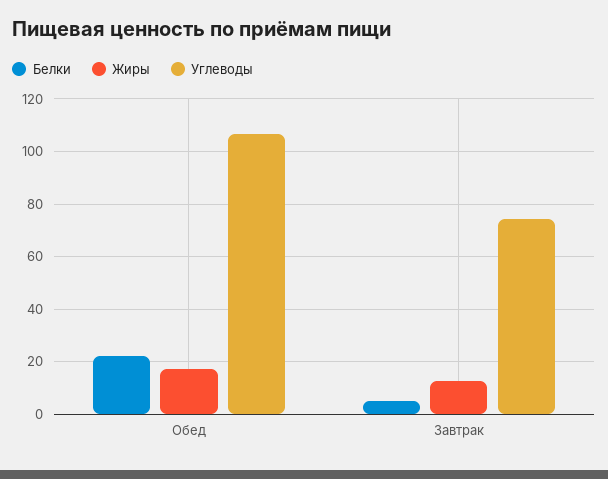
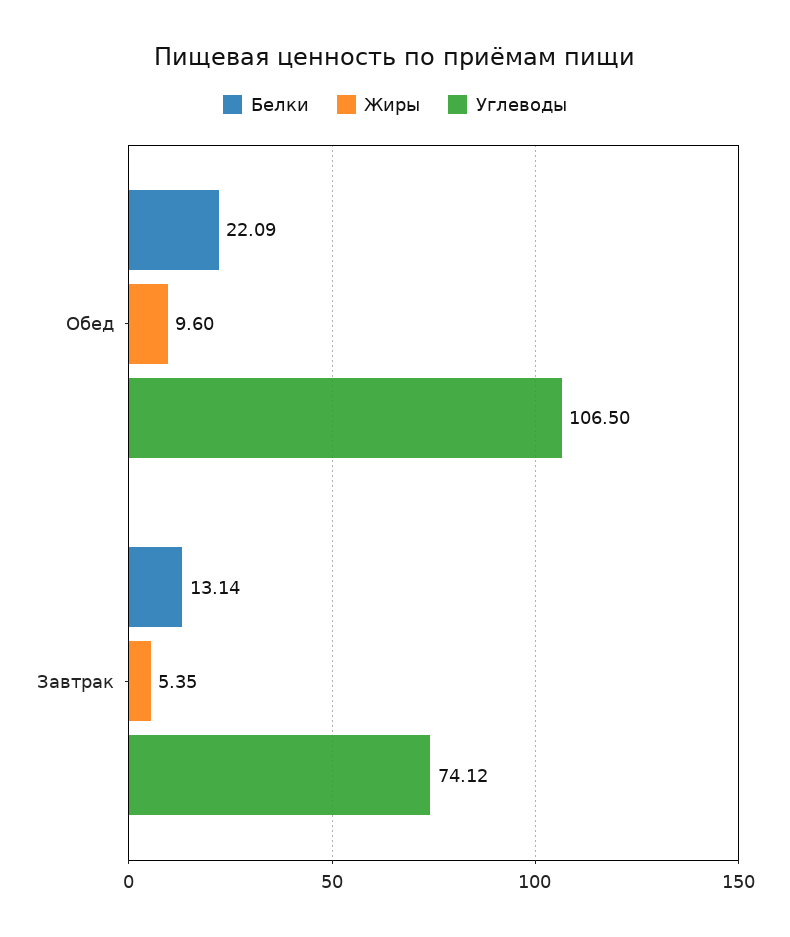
Жиры, Обед: 17.5 -> 9.6
Белки, Завтрак: 5 -> 13.14
Жиры, Завтрак: 12.5 -> 5.35

